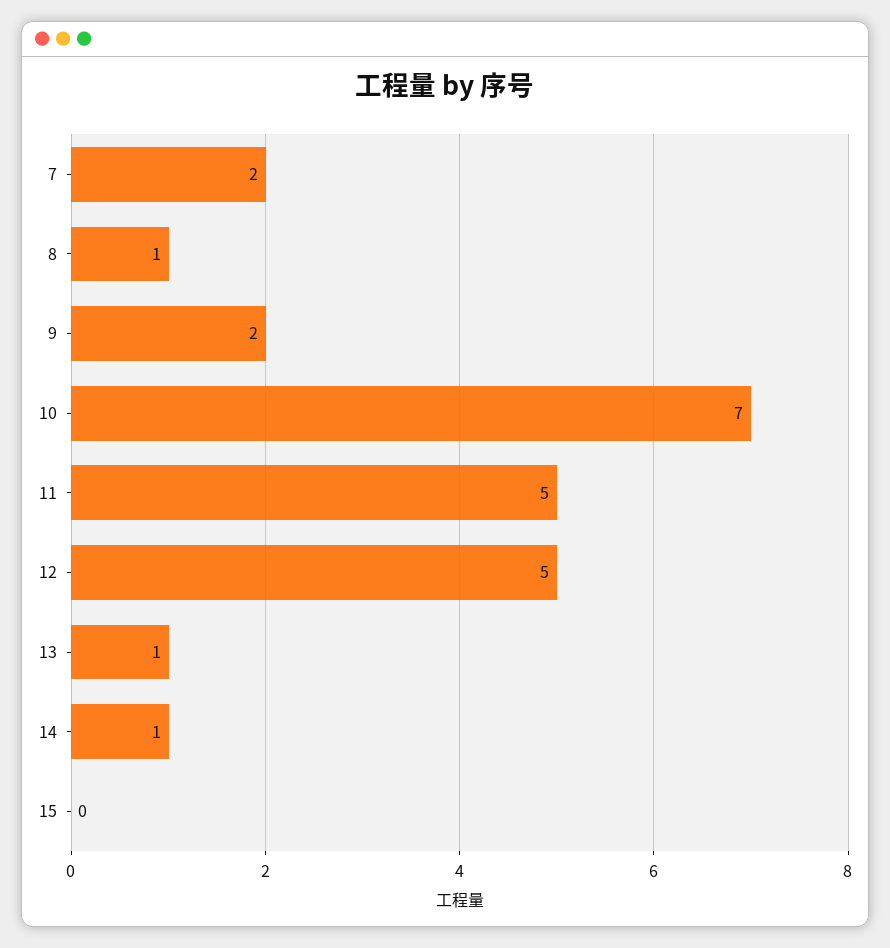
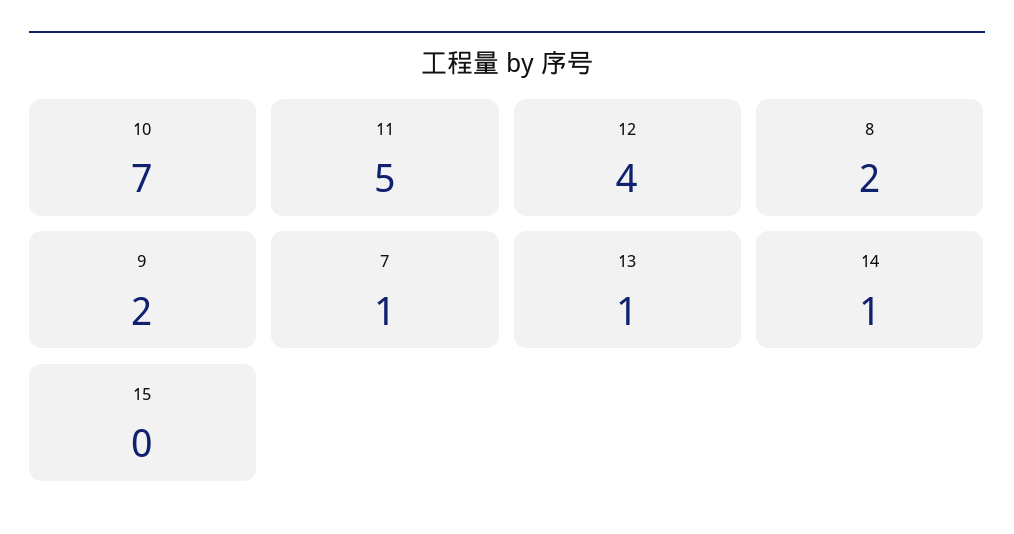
7: 2 -> 1
8: 1 -> 2
12: 5 -> 4

